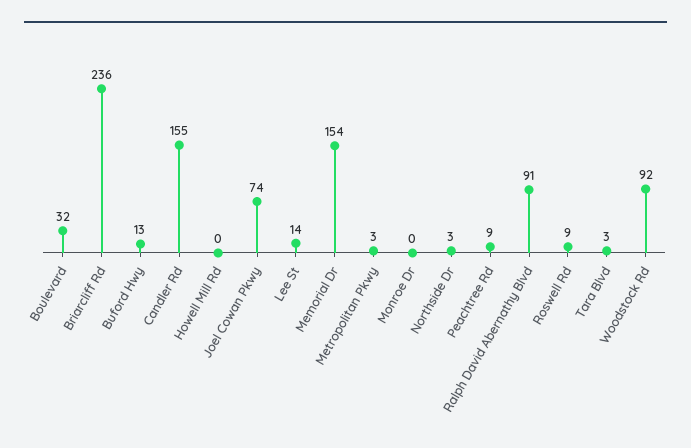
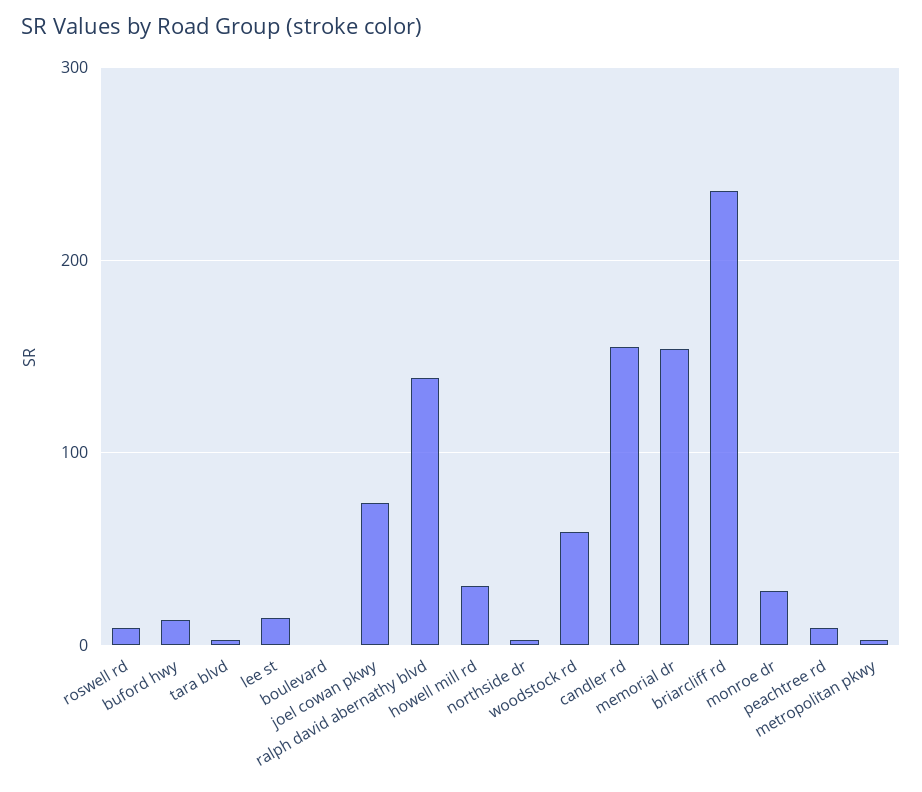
Boulevard: 32 -> 0
Howell Mill Rd: 0 -> 30
Monroe Dr: 0 -> 30
Ralph David Abernathy Blvd: 91 -> 140
Woodstock Rd: 92 -> 60

